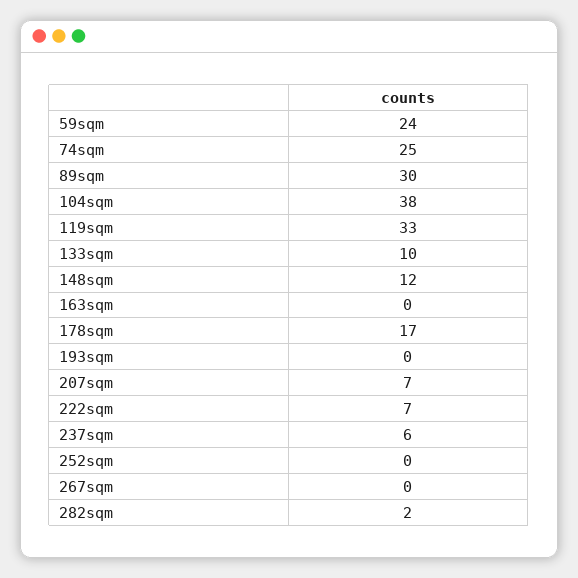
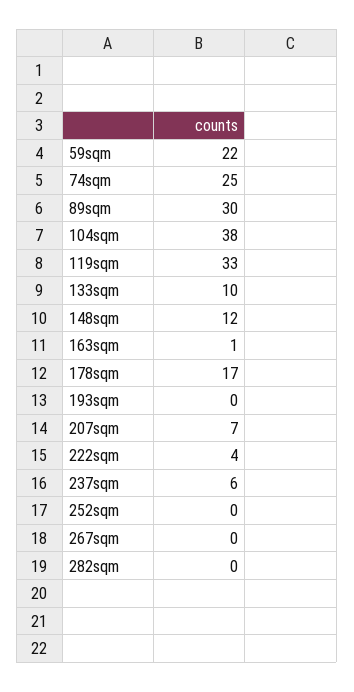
59sqm: 24 -> 22
163sqm: 0 -> 1
222sqm: 7 -> 4
282sqm: 2 -> 0

